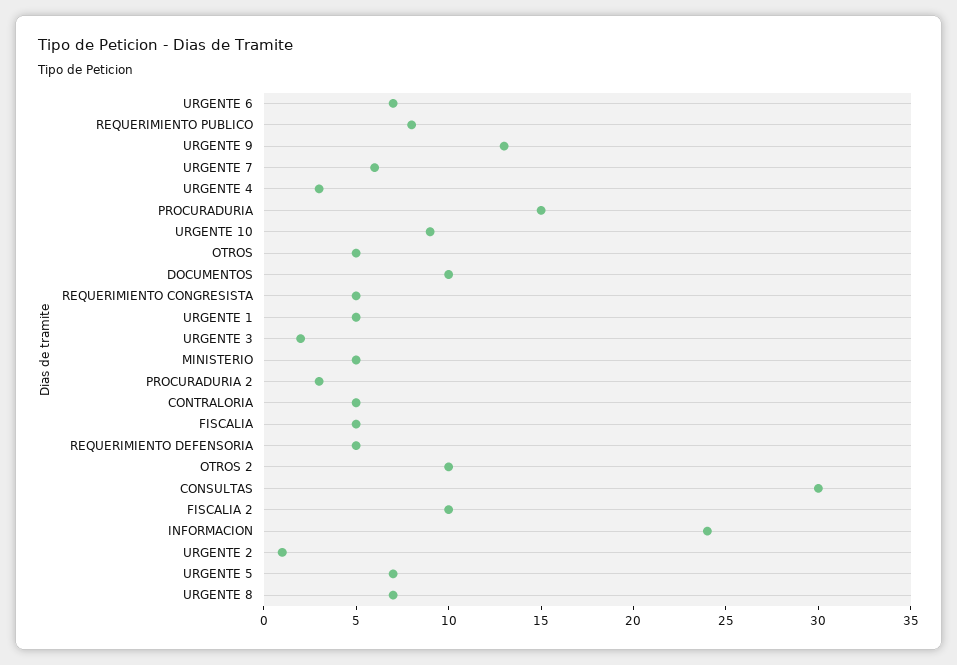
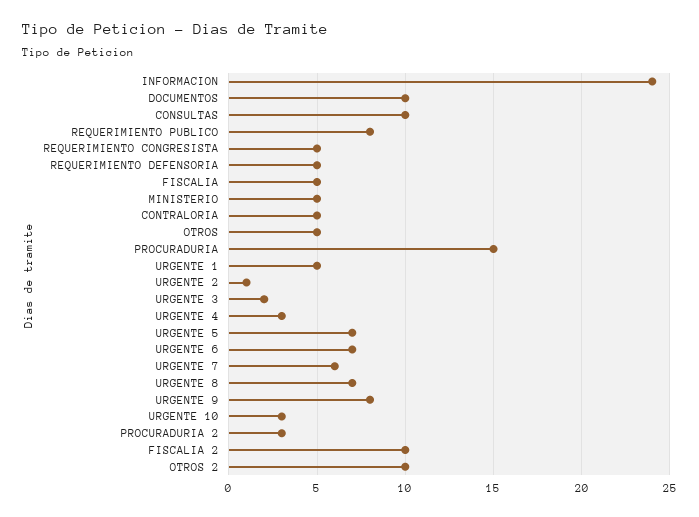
URGENTE 9: 13 -> 8
URGENTE 10: 9 -> 3
CONSULTAS: 30 -> 10

